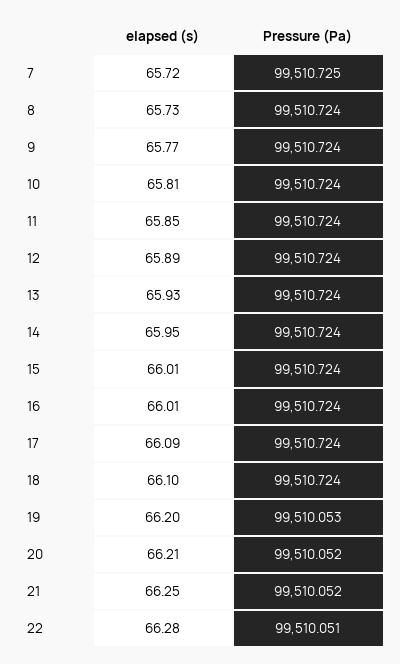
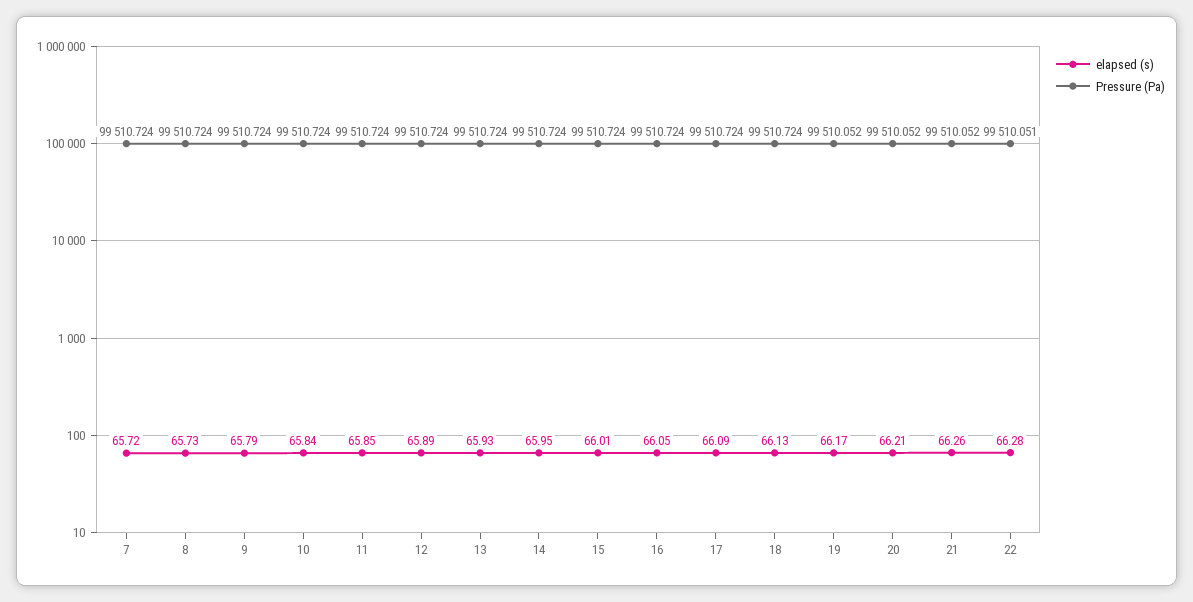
Pressure (Pa), 7: 99510.725 -> 99510.724
elapsed (s), 9: 65.77 -> 65.79
elapsed (s), 10: 65.81 -> 65.84
elapsed (s), 16: 66.01 -> 66.05
elapsed (s), 18: 66.1 -> 66.13
elapsed (s), 19: 66.2 -> 66.17
Pressure (Pa), 19: 99510.053 -> 99510.052
elapsed (s), 21: 66.25 -> 66.26

